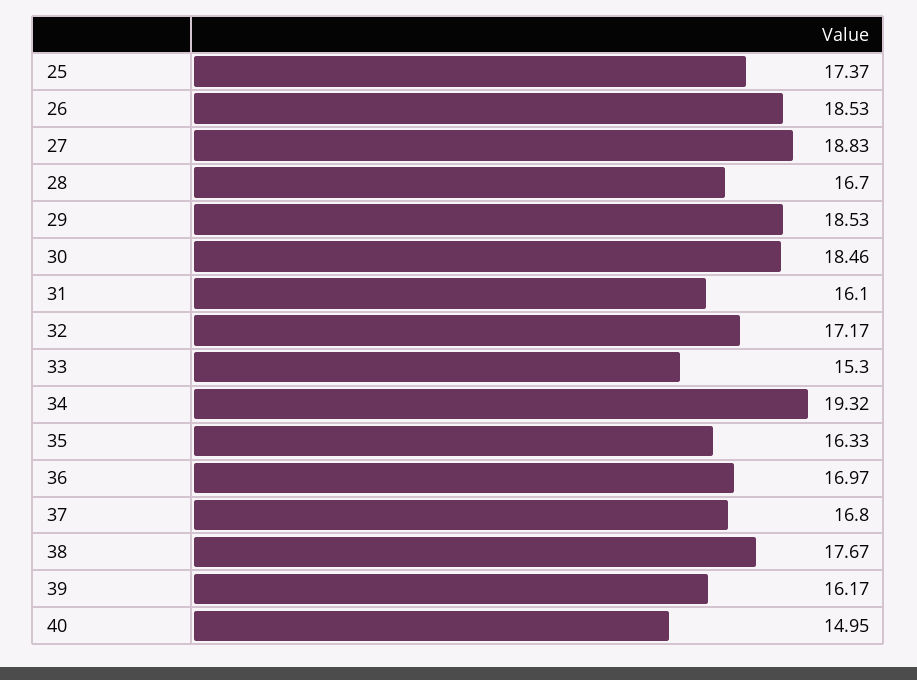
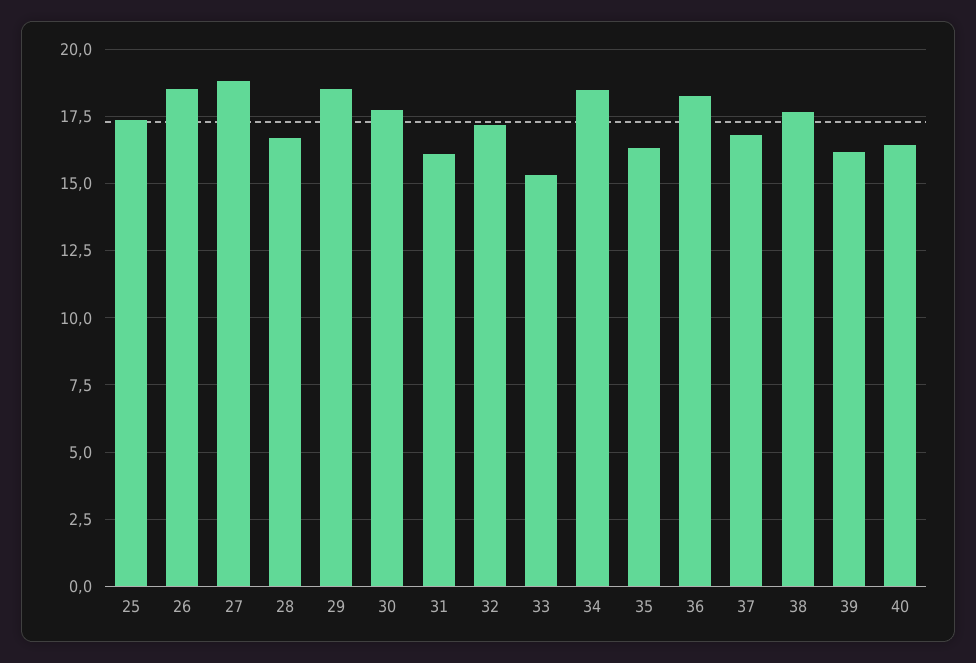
30: 18.46 -> 17.75
34: 19.32 -> 18.5
36: 16.97 -> 18.25
40: 14.95 -> 16.5

